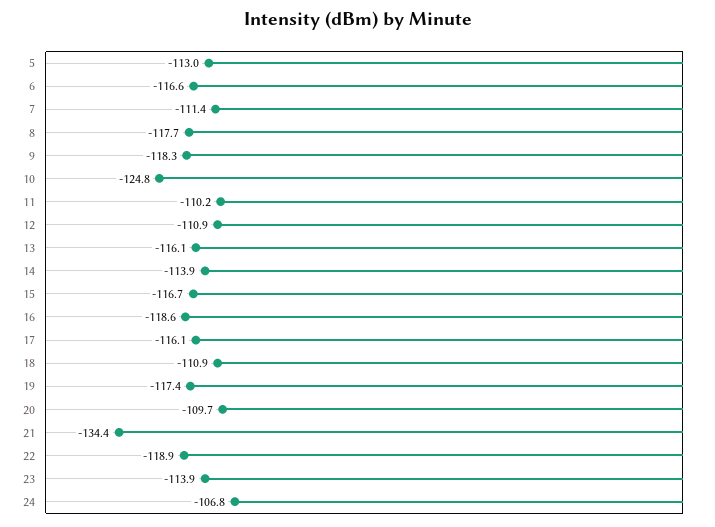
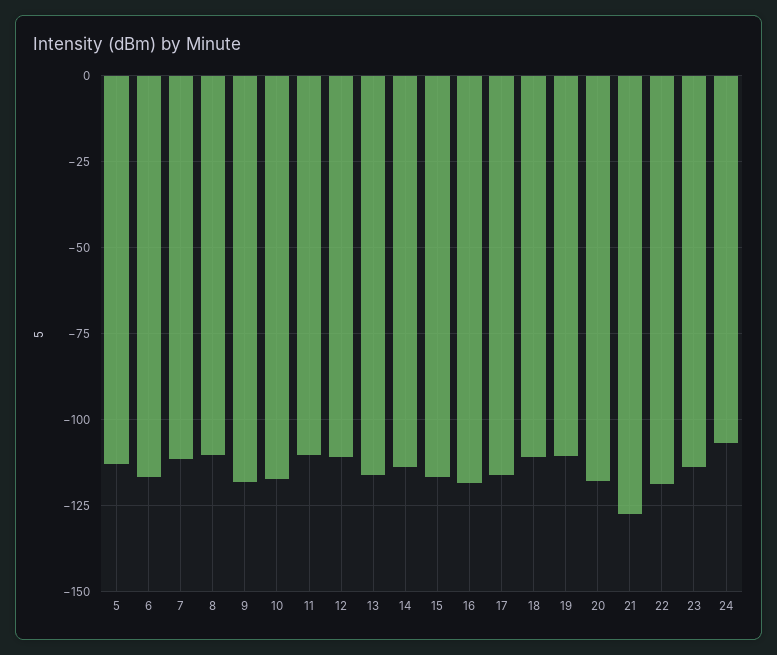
8: -117.7 -> -110
10: -124.8 -> -117.5
19: -117.4 -> -110
20: -109.7 -> -117.5
21: -134.4 -> -127.5

